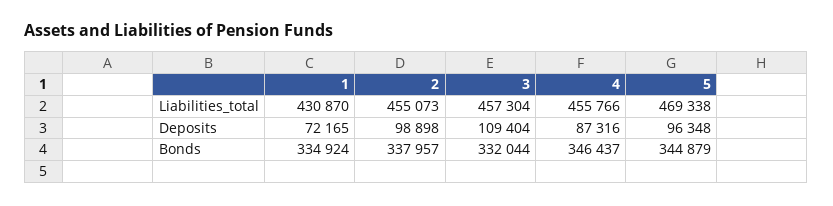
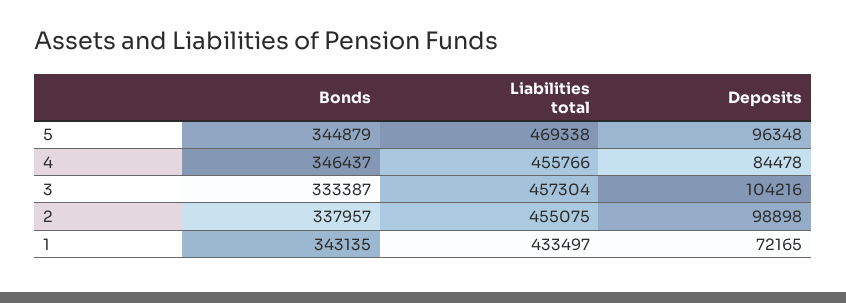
1, Liabilities_total: 430870 -> 433497
2, Liabilities_total: 455073 -> 455075
3, Deposits: 109404 -> 104216
4, Deposits: 87316 -> 84478
1, Bonds: 334924 -> 343135
3, Bonds: 332044 -> 333387

